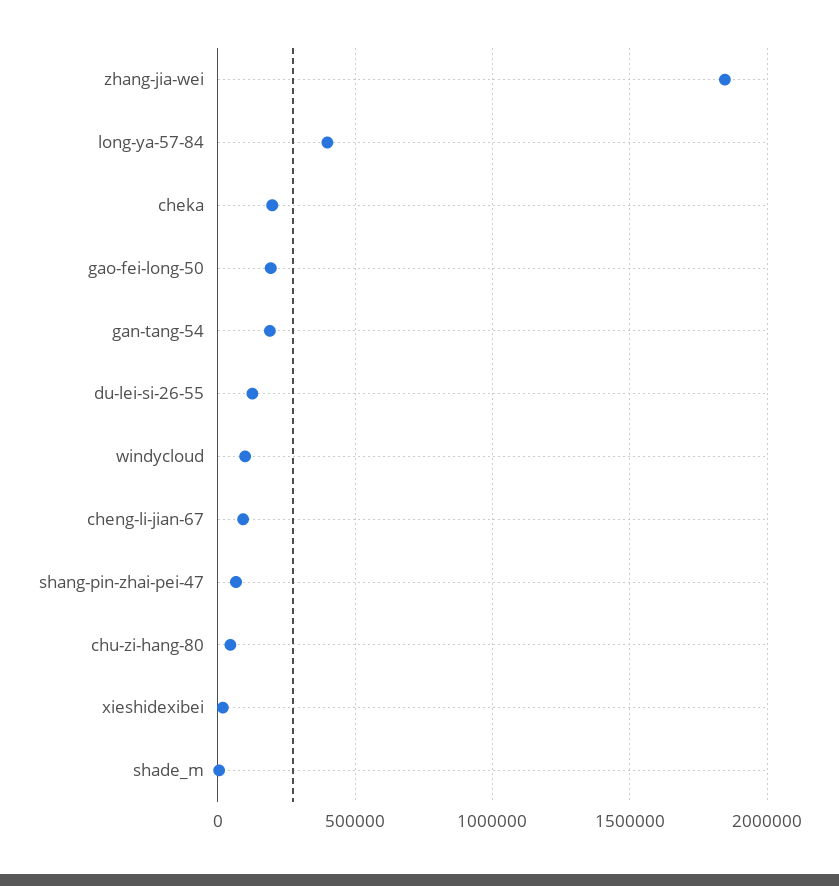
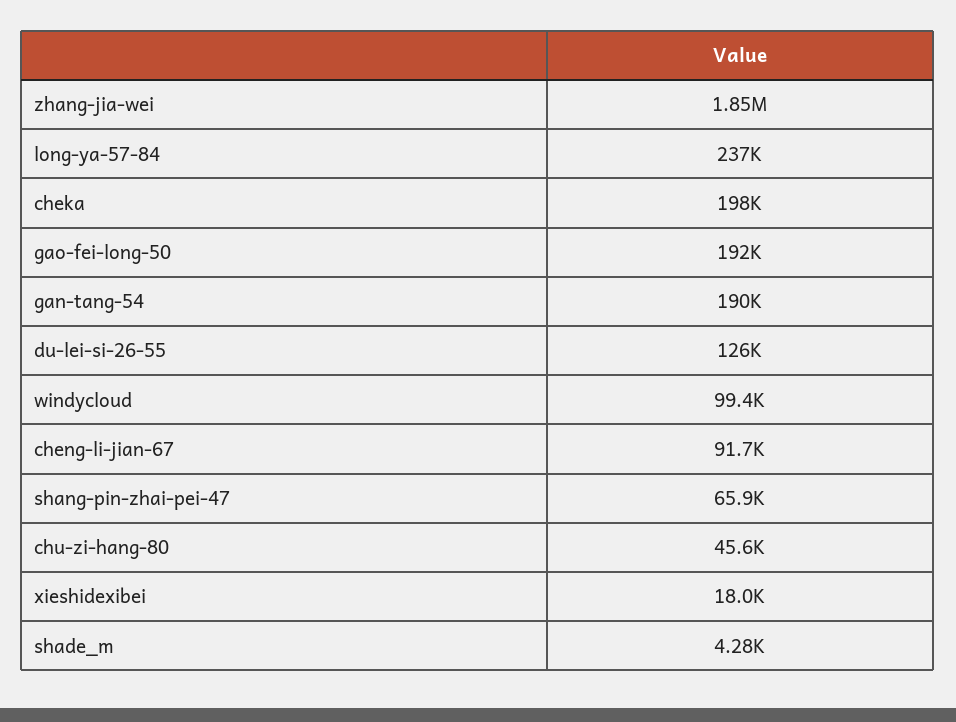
long-ya-57-84: 400000 -> 237000

